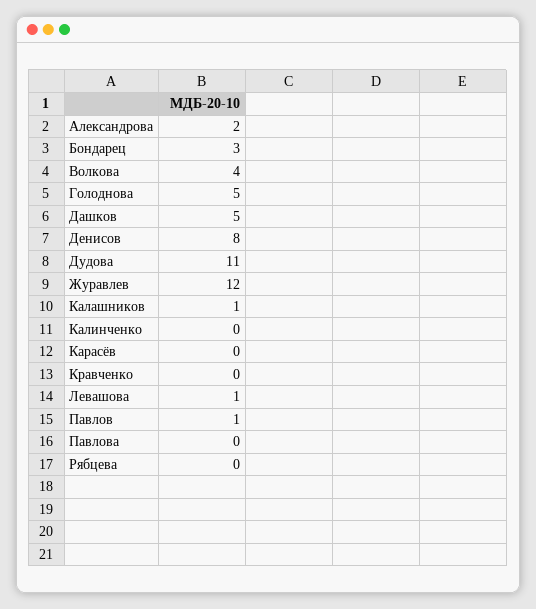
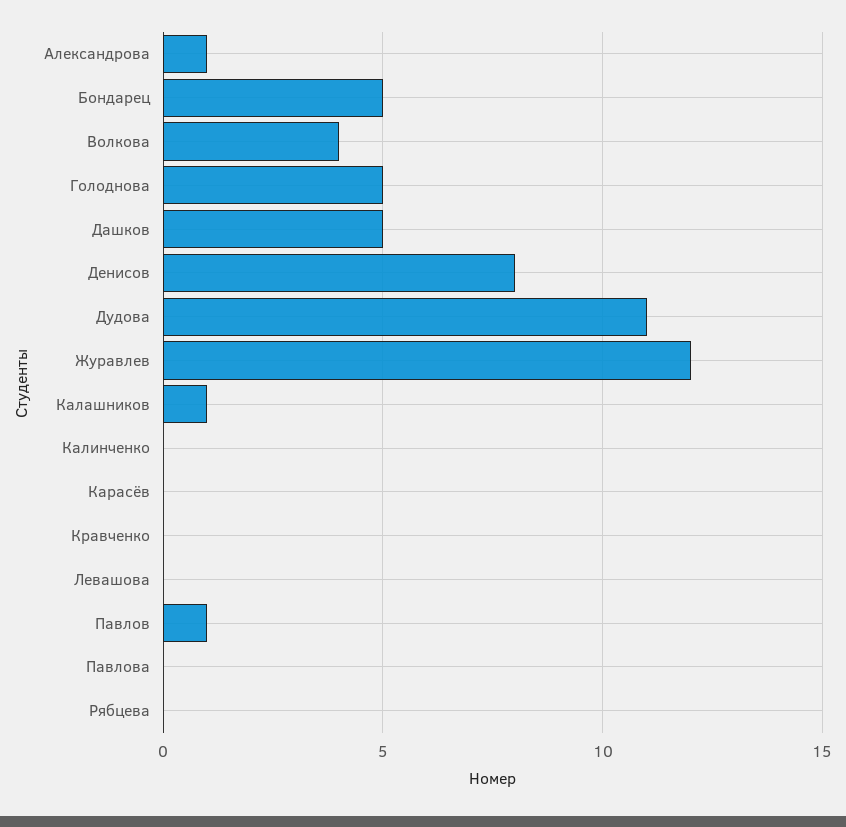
Александрова: 2 -> 1
Бондарец: 3 -> 5
Левашова: 1 -> 0

